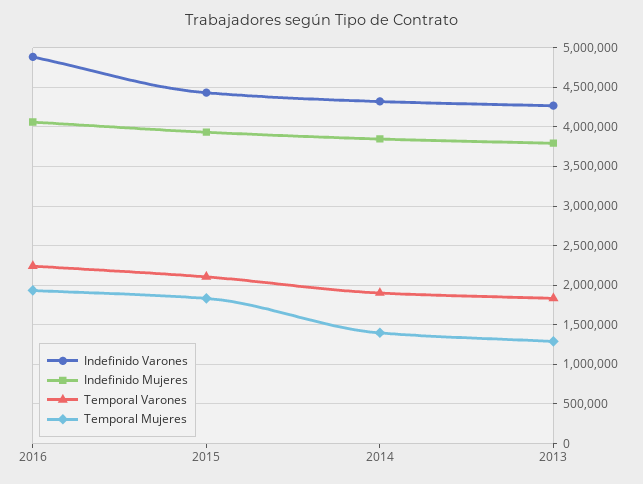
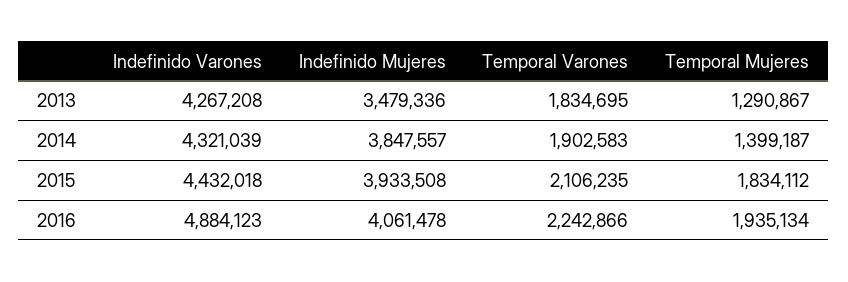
Indefinido Mujeres, 2013: 3800000 -> 3479336

